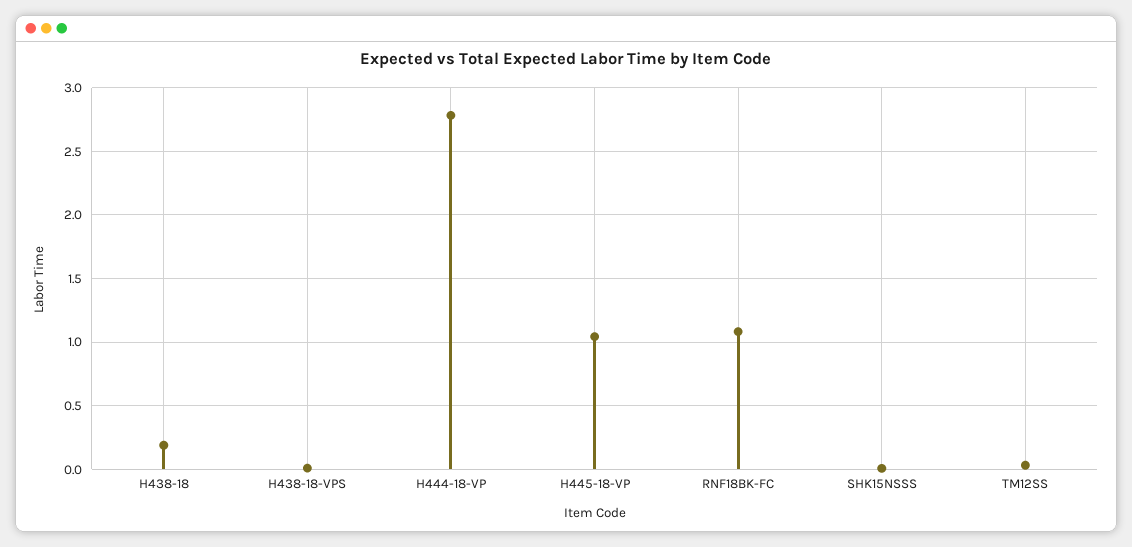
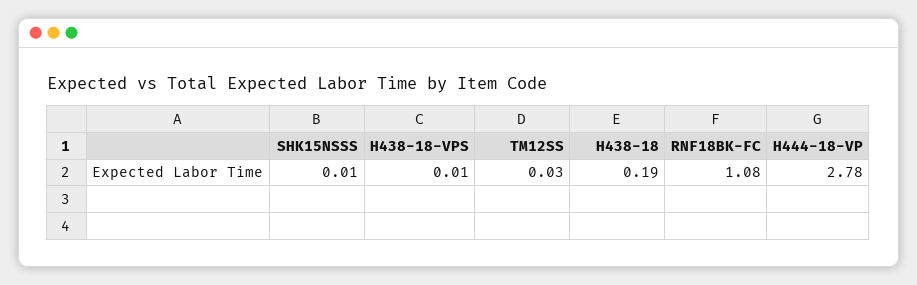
H445-18-VP: 1.05 -> none

